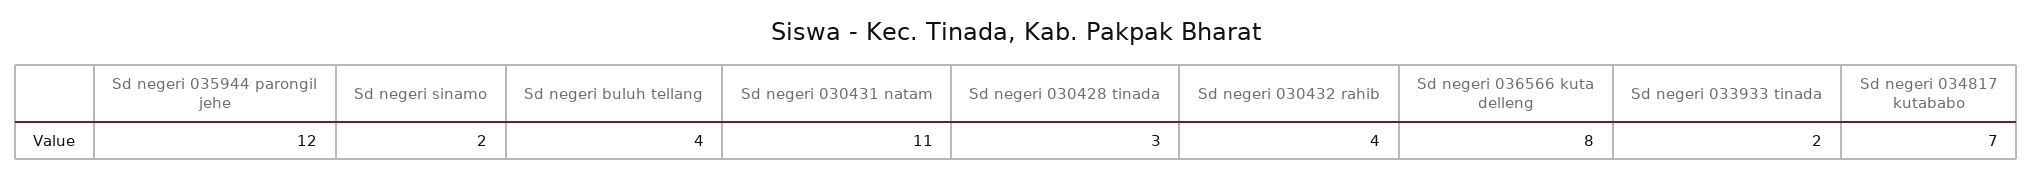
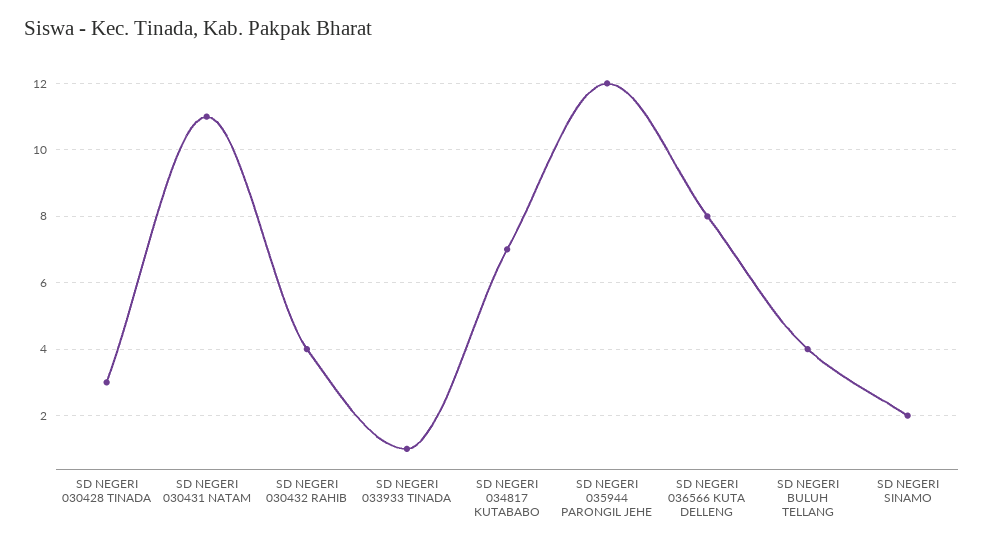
Sd negeri 033933 tinada: 2 -> 1

